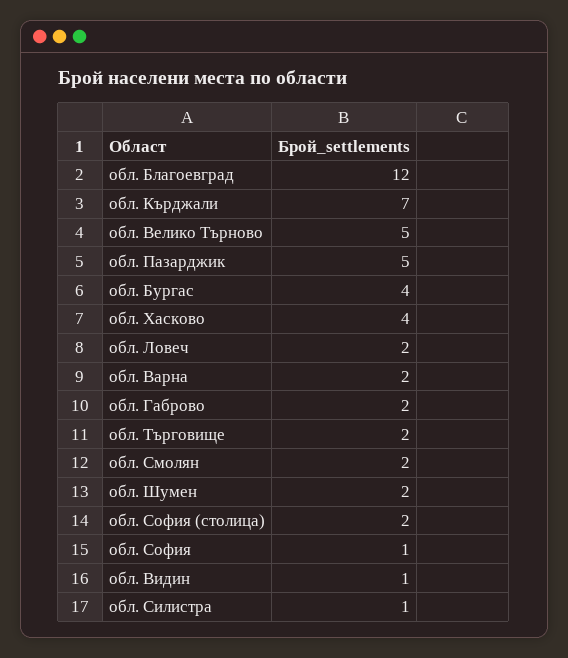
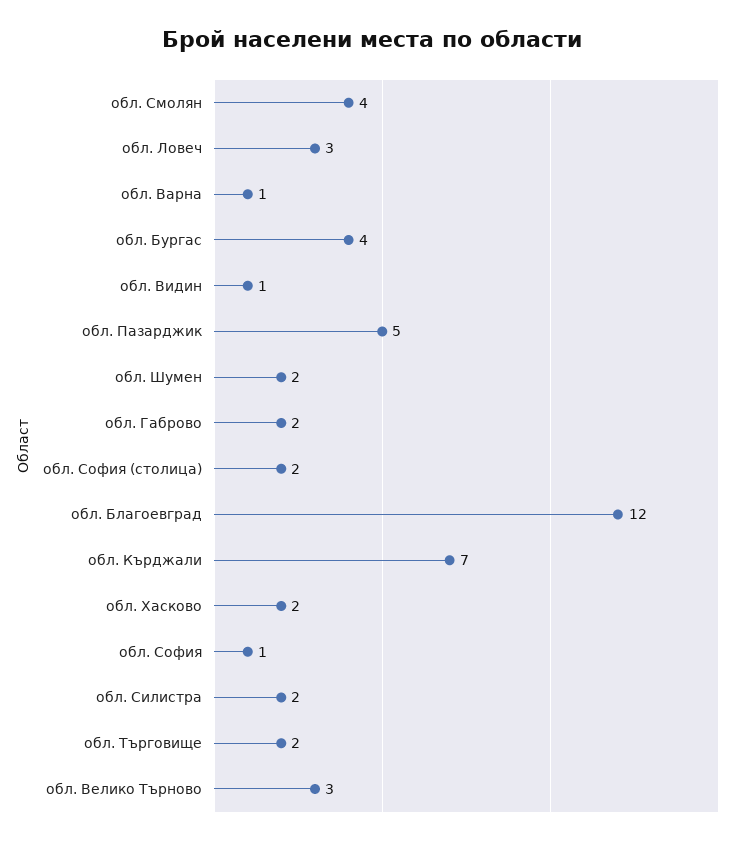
обл. Велико Търново: 5 -> 3
обл. Хасково: 4 -> 2
обл. Ловеч: 2 -> 3
обл. Варна: 2 -> 1
обл. Смолян: 2 -> 4
обл. Силистра: 1 -> 2

